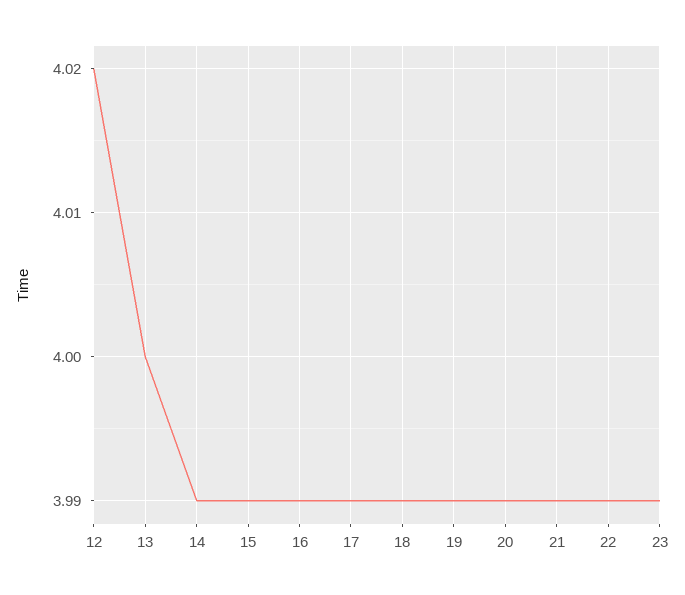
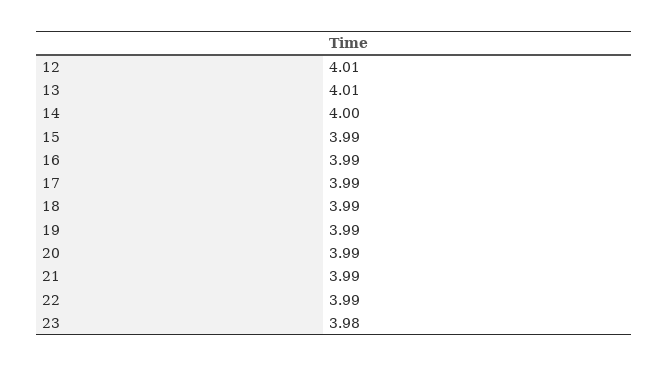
12: 4.02 -> 4.01
13: 4 -> 4.01
14: 3.99 -> 4
23: 3.99 -> 3.98

